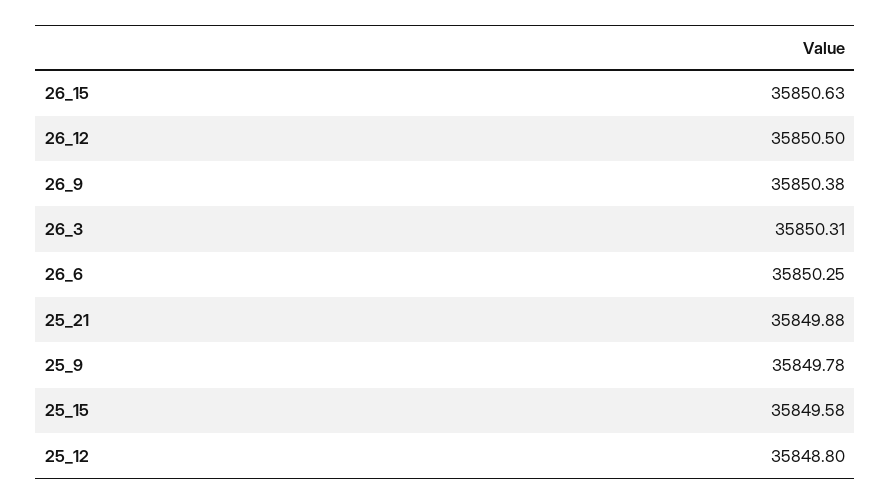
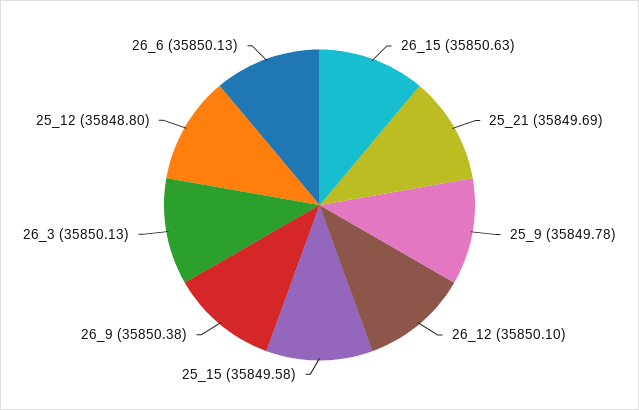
26_12: 35850.5 -> 35850.1
26_3: 35850.31 -> 35850.13
26_6: 35850.25 -> 35850.13
25_21: 35849.88 -> 35849.69

